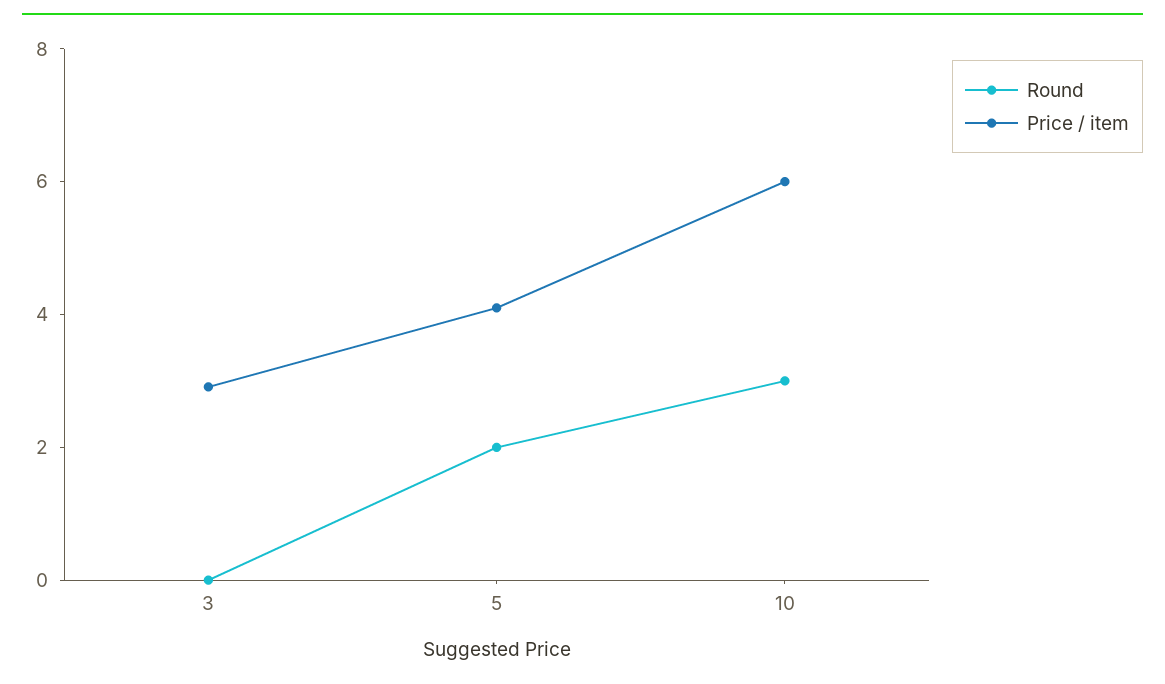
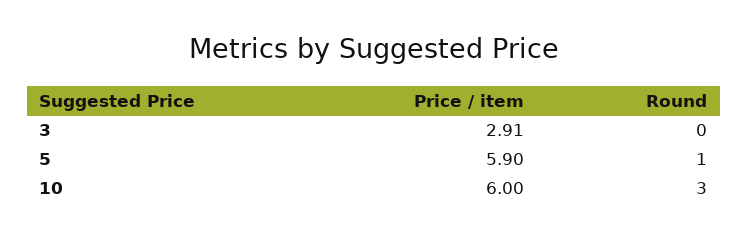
Round, 5: 2 -> 1
Price / item, 5: 4 -> 5.9

